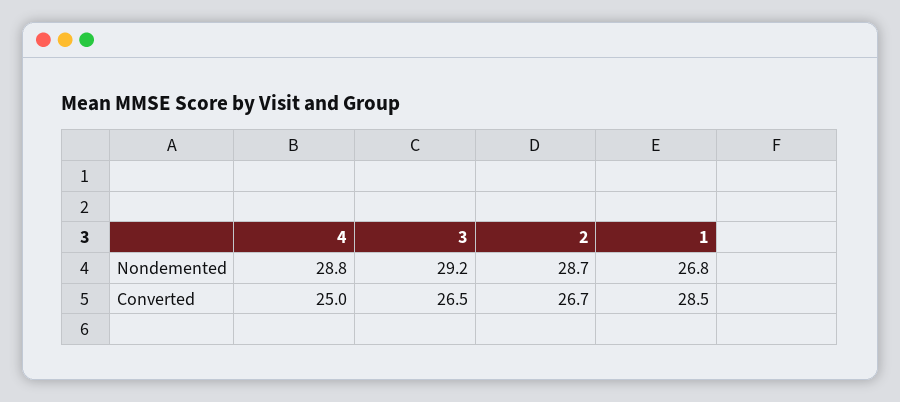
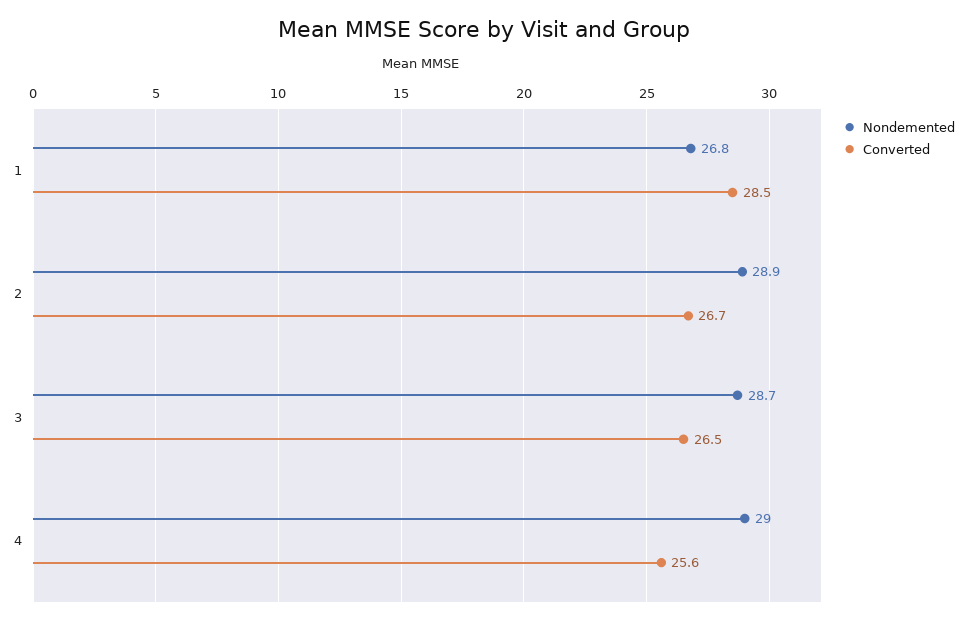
Nondemented, 4: 28.8 -> 29
Nondemented, 3: 29.2 -> 28.7
Nondemented, 2: 28.7 -> 28.9
Converted, 4: 25 -> 25.6

